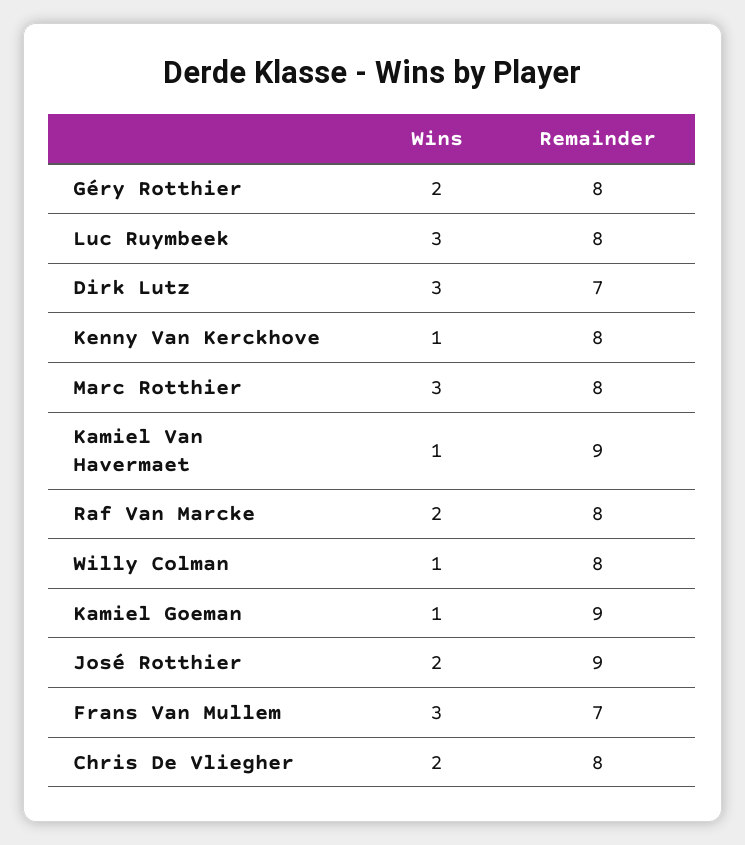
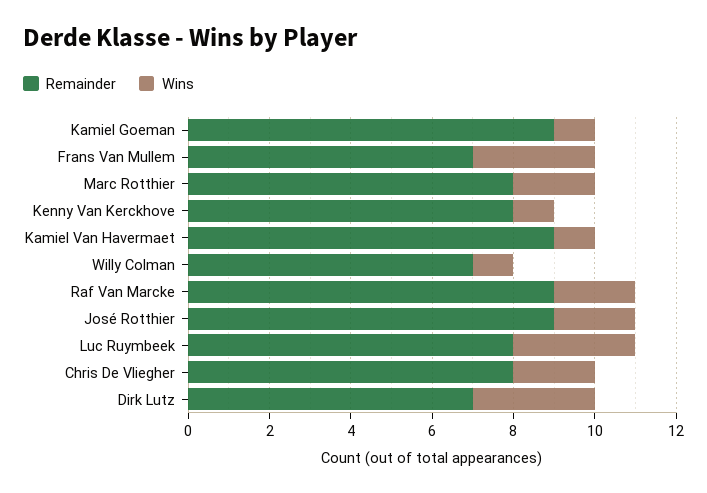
Wins, Géry Rotthier: 2 -> none
Remainder, Géry Rotthier: 8 -> none
Wins, Marc Rotthier: 3 -> 2
Remainder, Raf Van Marcke: 8 -> 9
Remainder, Willy Colman: 8 -> 7

